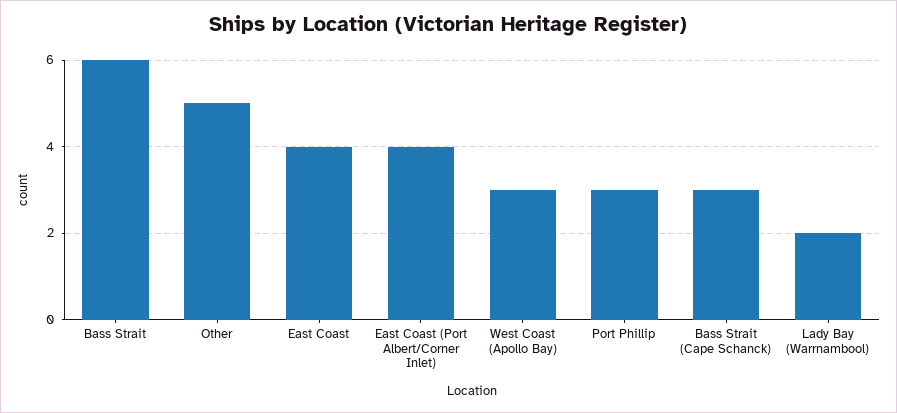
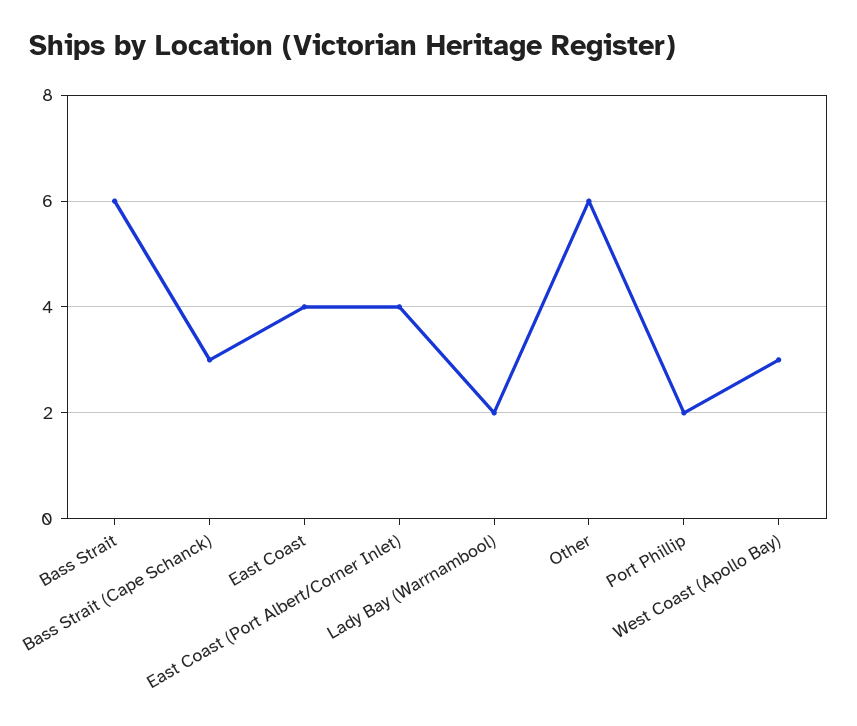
Other: 5 -> 6
Port Phillip: 3 -> 2

